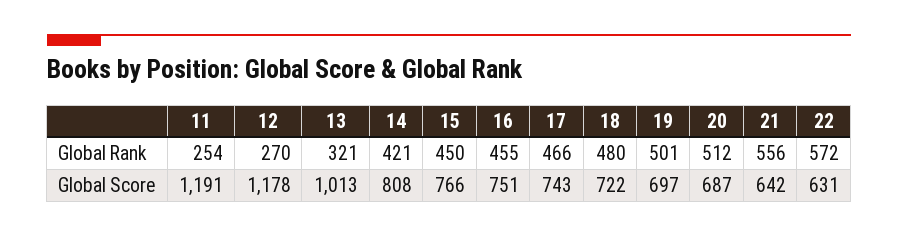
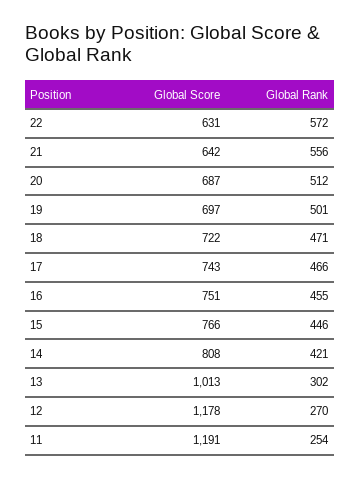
13, Global Rank: 321 -> 302
15, Global Rank: 450 -> 446
18, Global Rank: 480 -> 471

